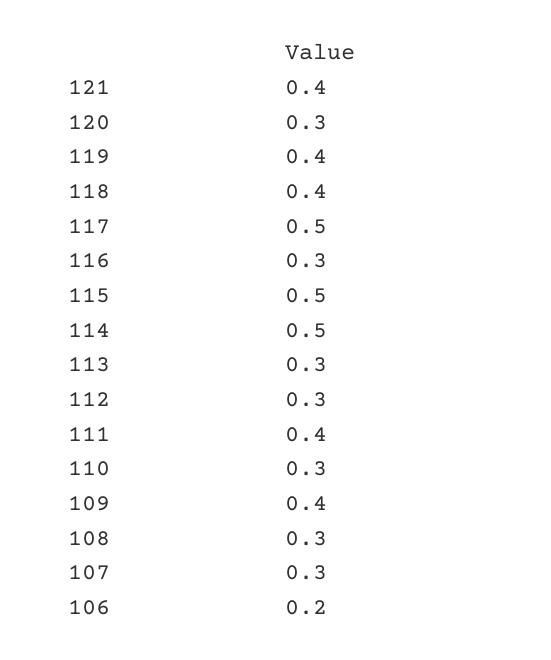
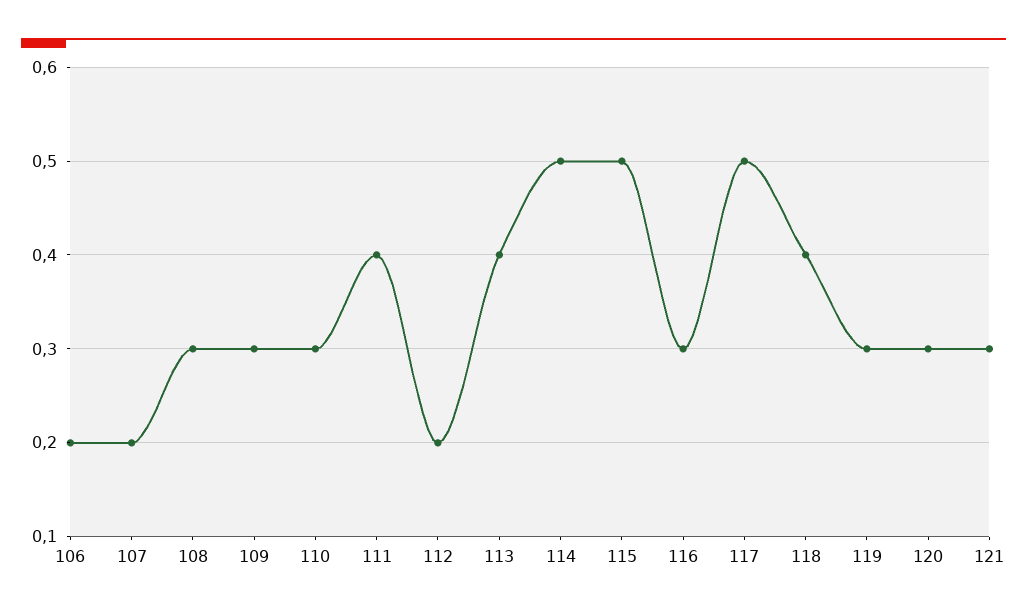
121: 0.4 -> 0.3
119: 0.4 -> 0.3
113: 0.3 -> 0.4
112: 0.3 -> 0.2
109: 0.4 -> 0.3
107: 0.3 -> 0.2

